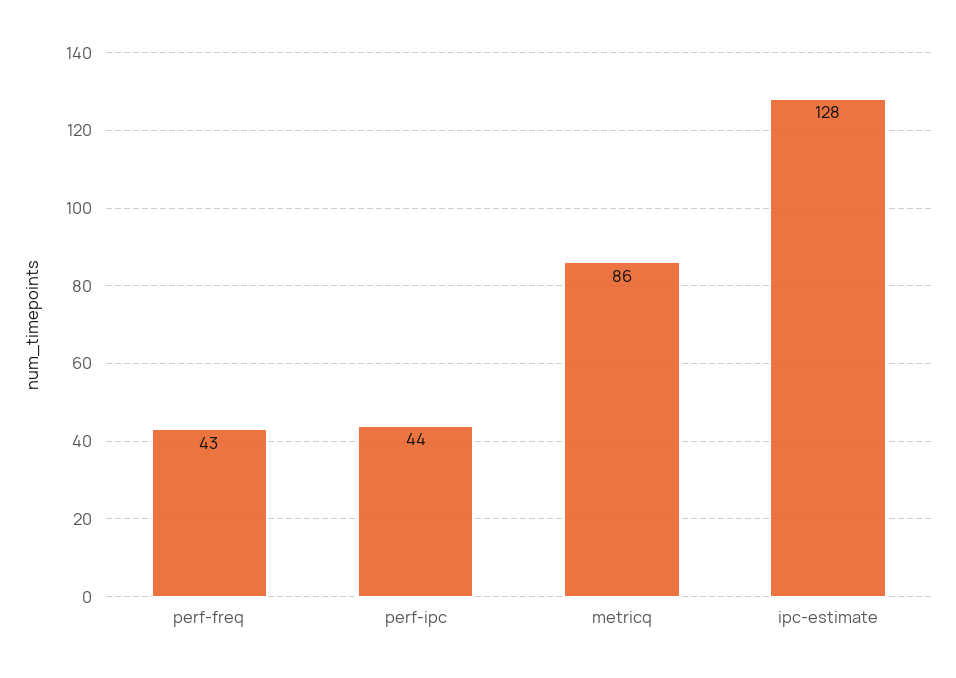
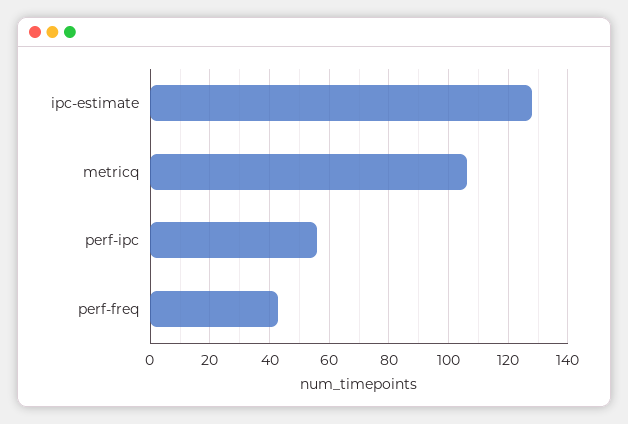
perf-ipc: 44 -> 55
metricq: 86 -> 105

